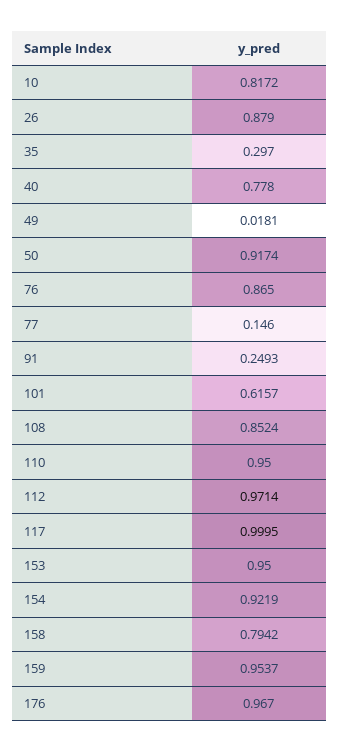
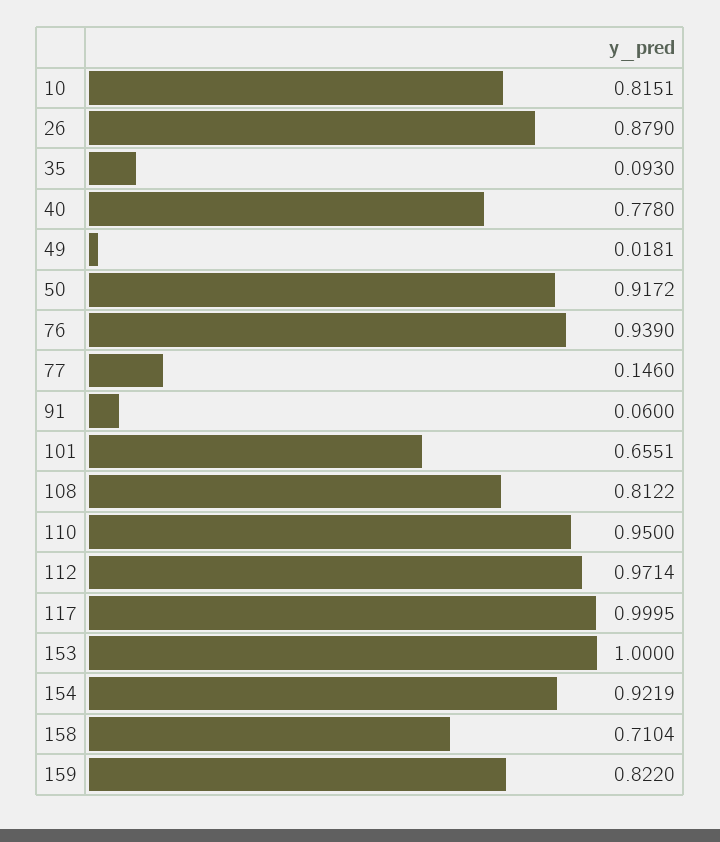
10: 0.8172 -> 0.8151
35: 0.297 -> 0.093
50: 0.9174 -> 0.9172
76: 0.865 -> 0.939
91: 0.2493 -> 0.06
101: 0.6157 -> 0.6551
108: 0.8524 -> 0.8122
153: 0.95 -> 1
158: 0.7942 -> 0.7104
159: 0.9537 -> 0.822
176: 0.967 -> none

